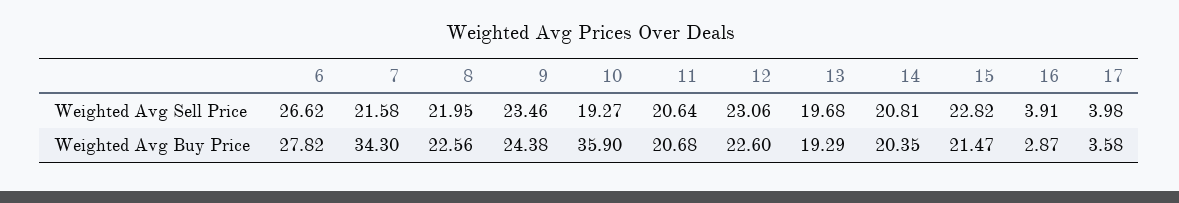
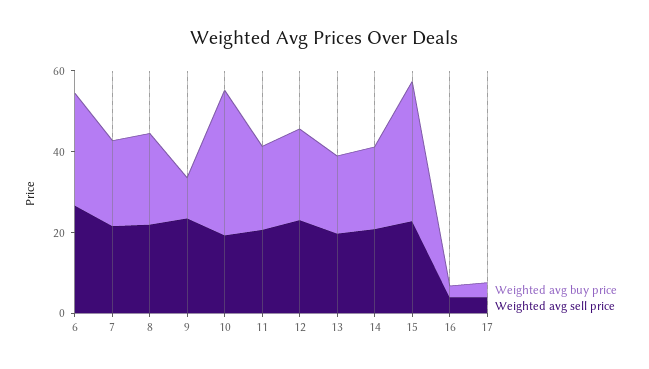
Weighted Avg Buy Price, 7: 34.3 -> 20
Weighted Avg Buy Price, 9: 24.38 -> 10
Weighted Avg Buy Price, 15: 21.47 -> 35

